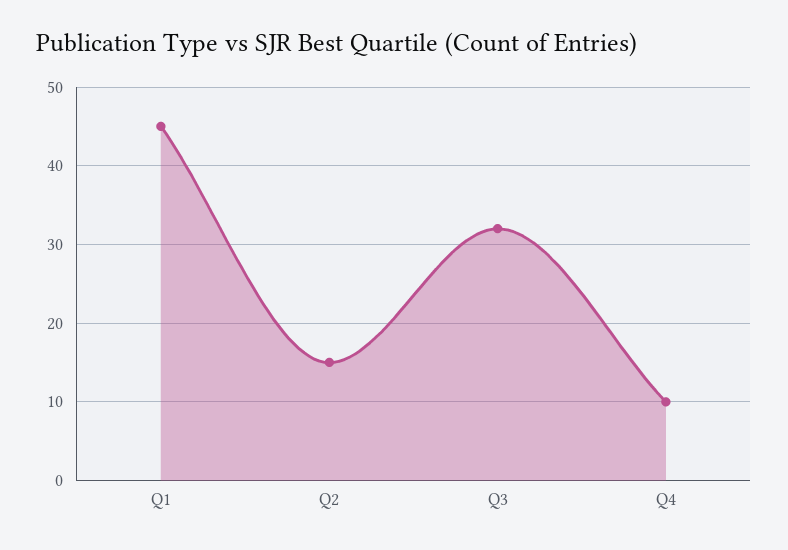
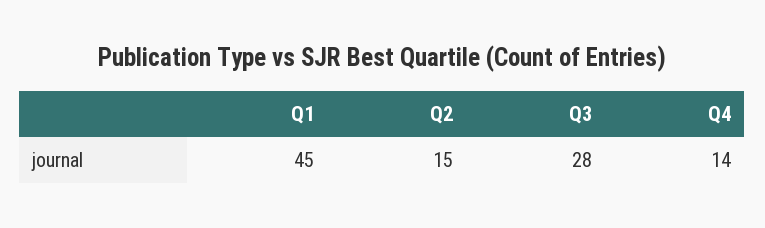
Q3: 32 -> 28
Q4: 10 -> 14

